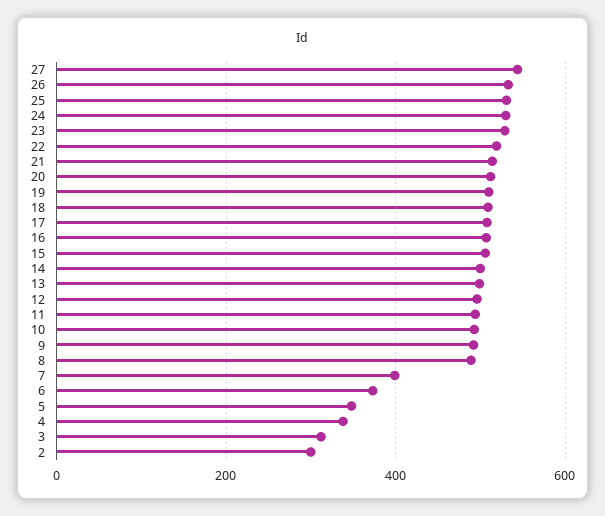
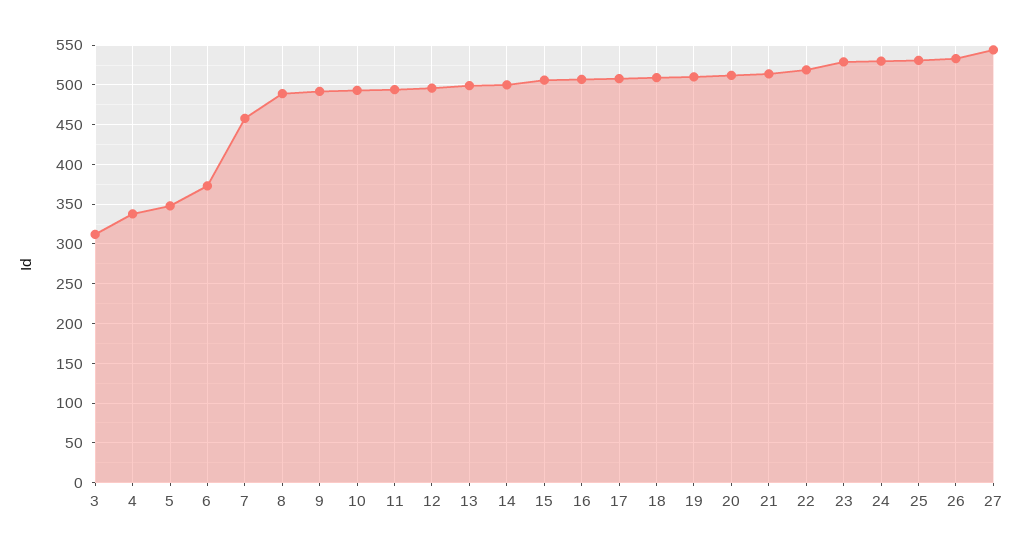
7: 400 -> 460
2: 300 -> none

